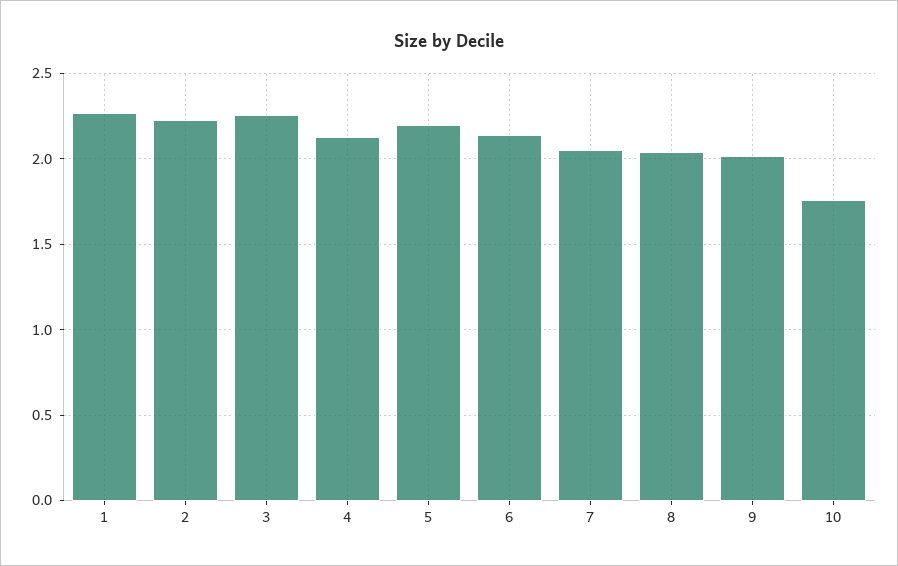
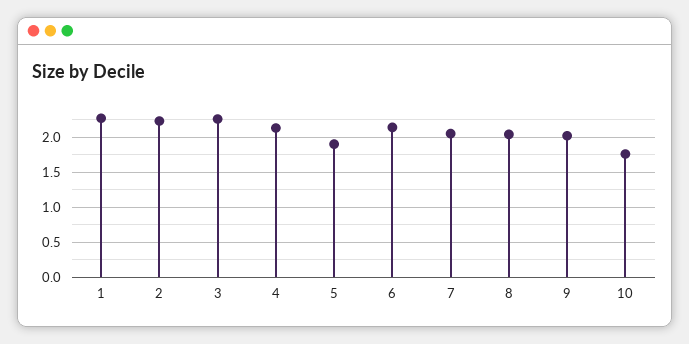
5: 2.2 -> 1.9

